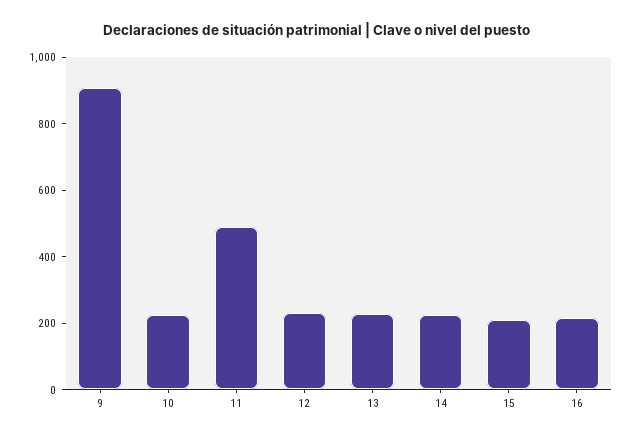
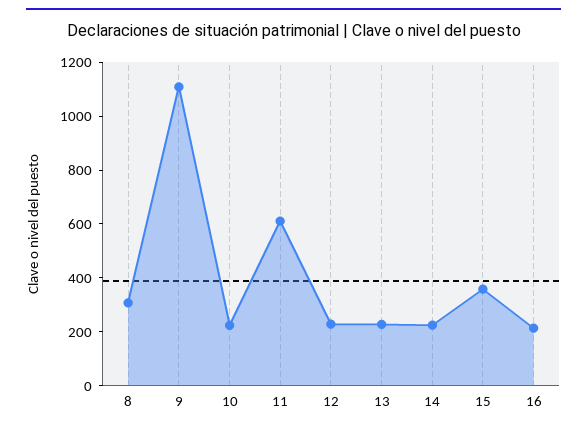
9: 900 -> 1100
11: 500 -> 600
15: 200 -> 350
8: none -> 300

